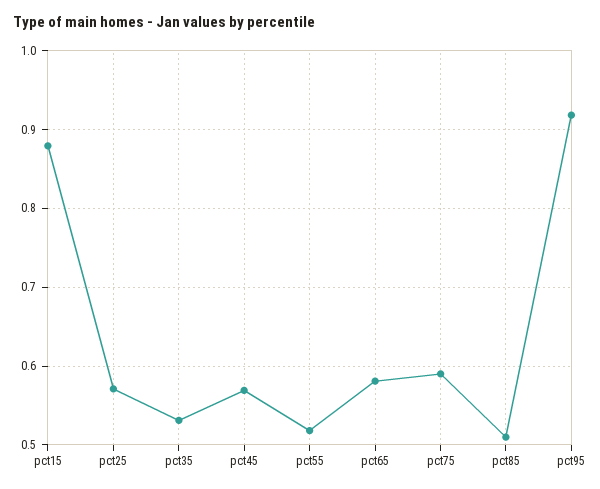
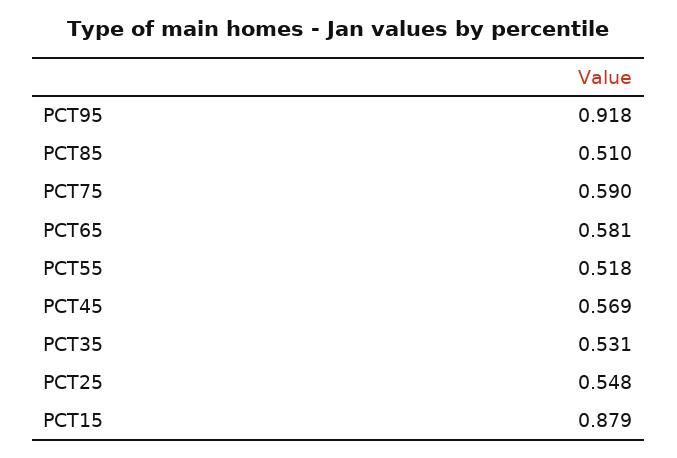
pct25: 0.57 -> 0.548

